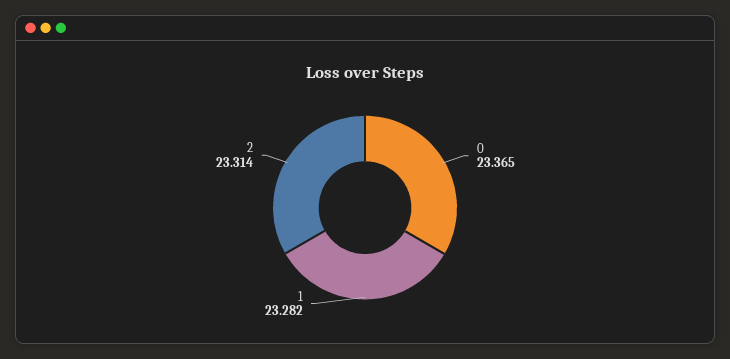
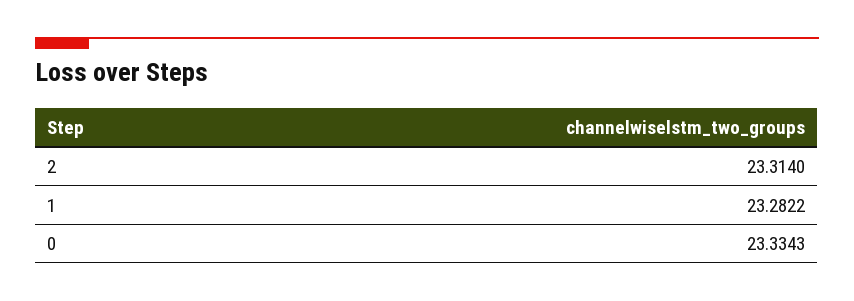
0: 23.365 -> 23.3343

